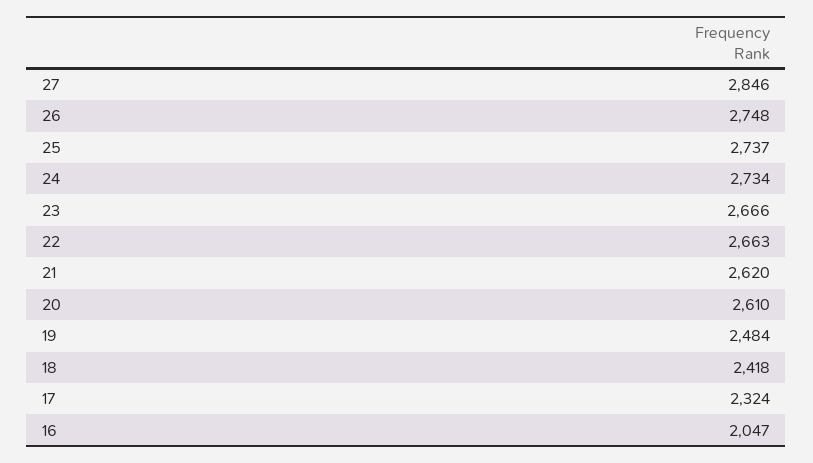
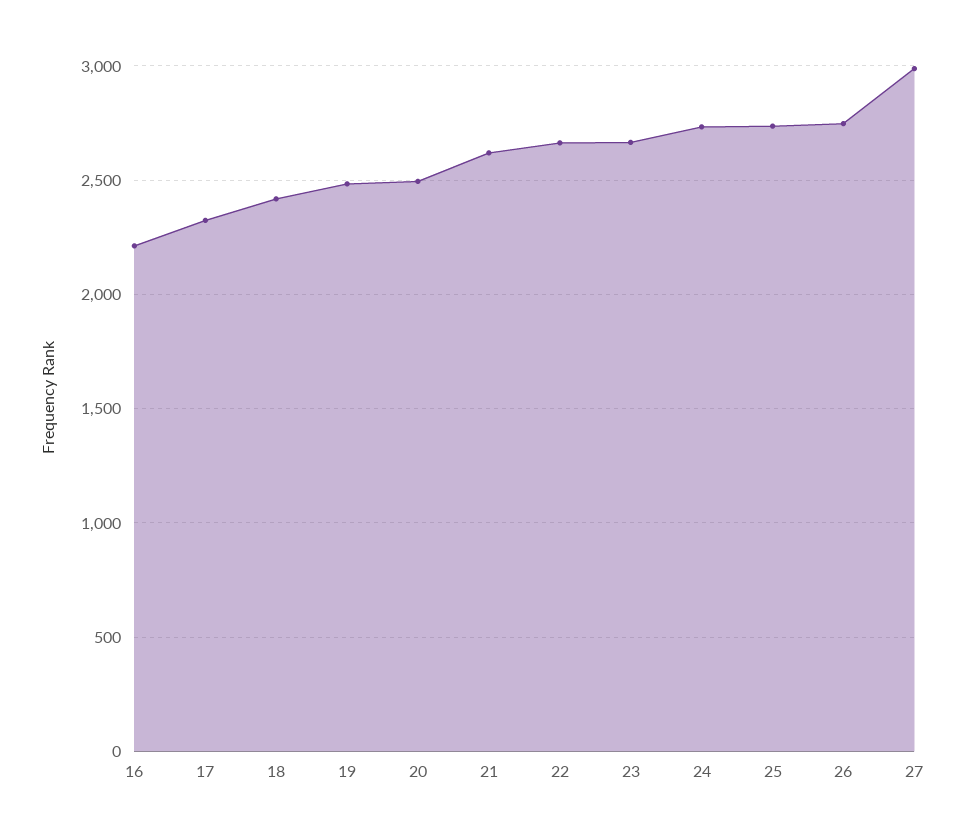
27: 2846 -> 3000
20: 2610 -> 2500
16: 2047 -> 2200

